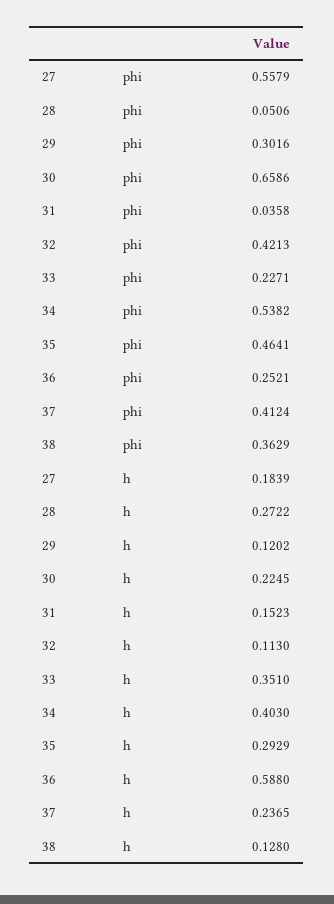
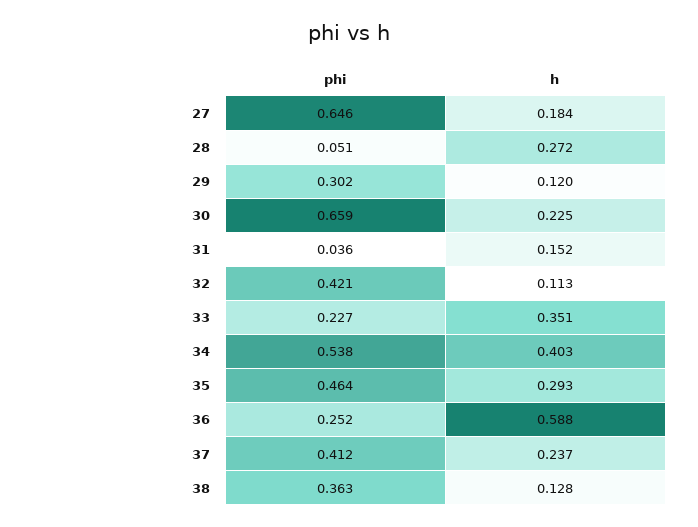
27, phi: 0.5579 -> 0.646

